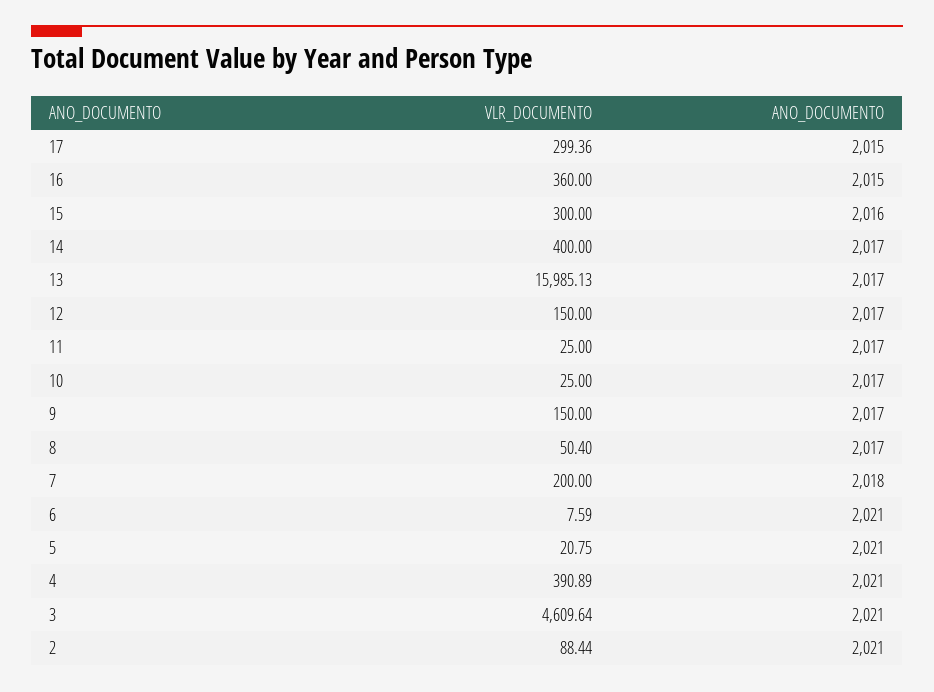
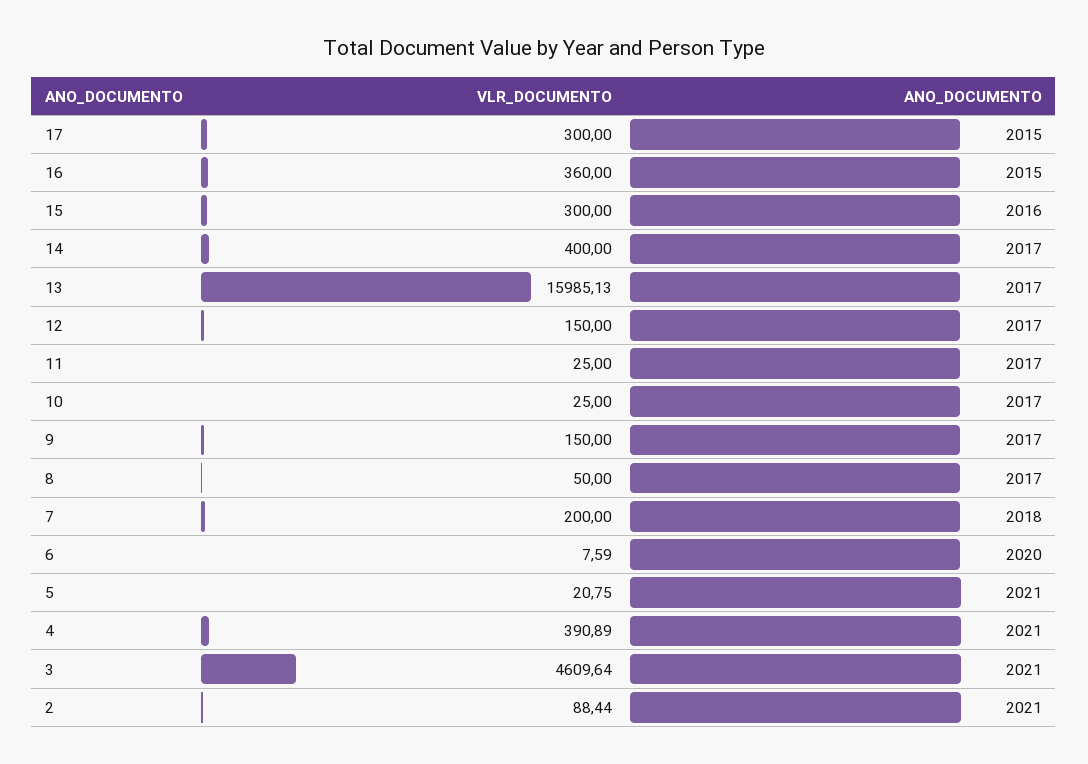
VLR_DOCUMENTO, 17: 299.36 -> 300
VLR_DOCUMENTO, 8: 50.4 -> 50
ANO_DOCUMENTO, 6: 2021 -> 2020

